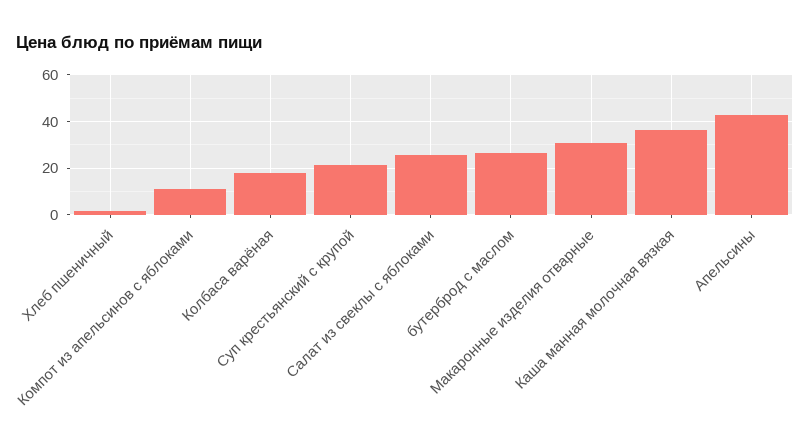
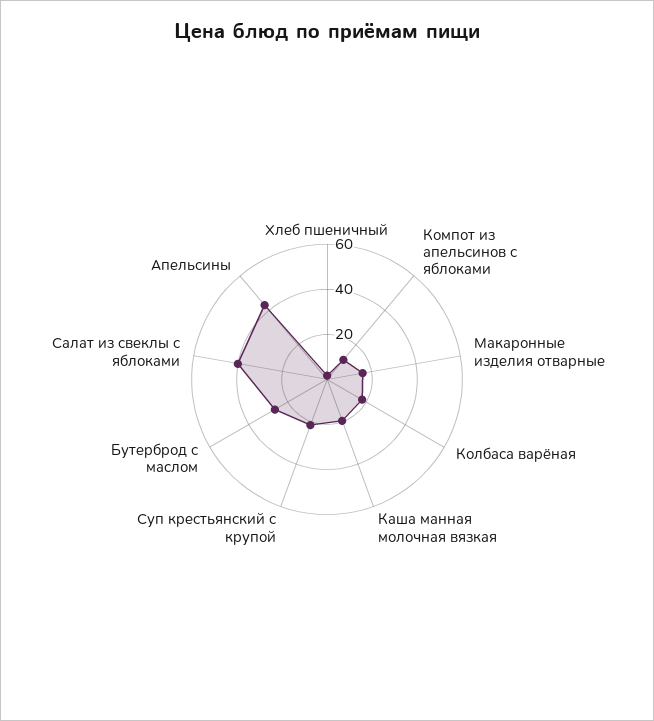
Салат из свеклы с яблоками: 25 -> 40
Макаронные изделия отварные: 30 -> 15
Каша манная молочная вязкая: 35 -> 20

